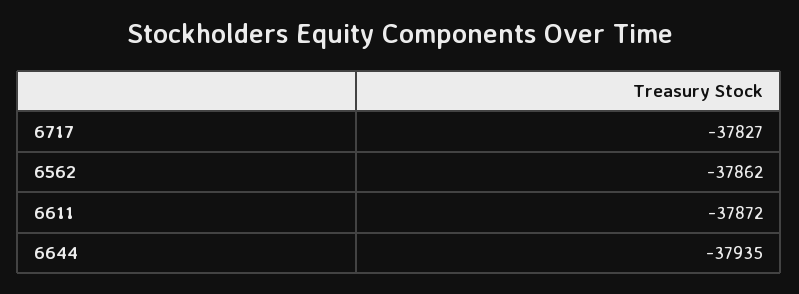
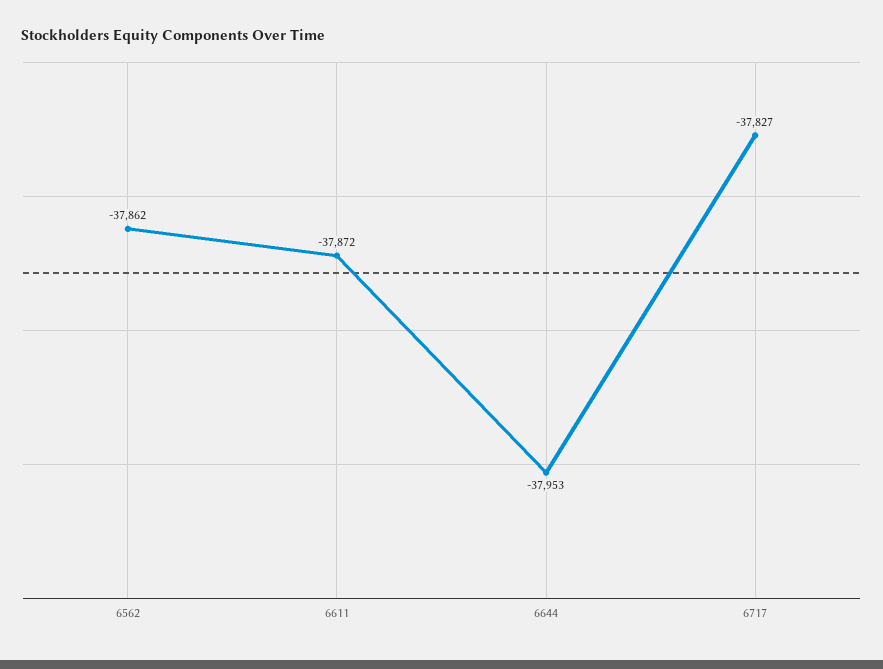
6644: -37935 -> -37953

